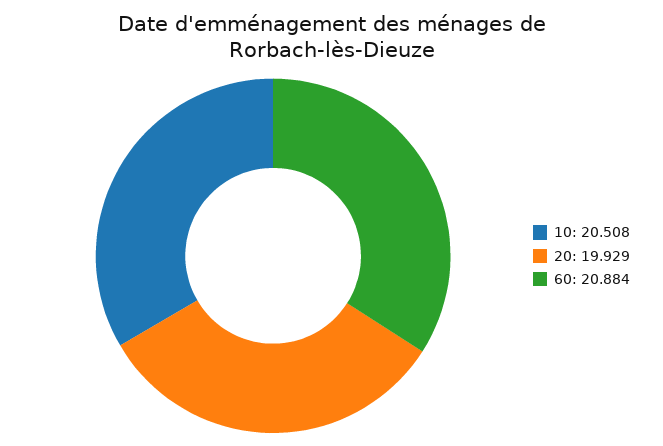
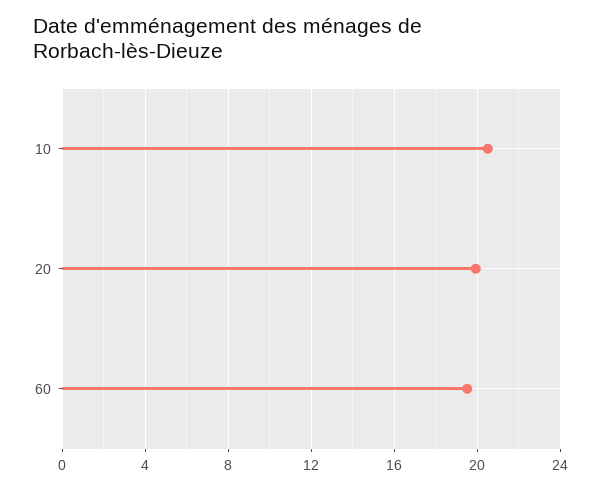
60: 20.884 -> 19.5

